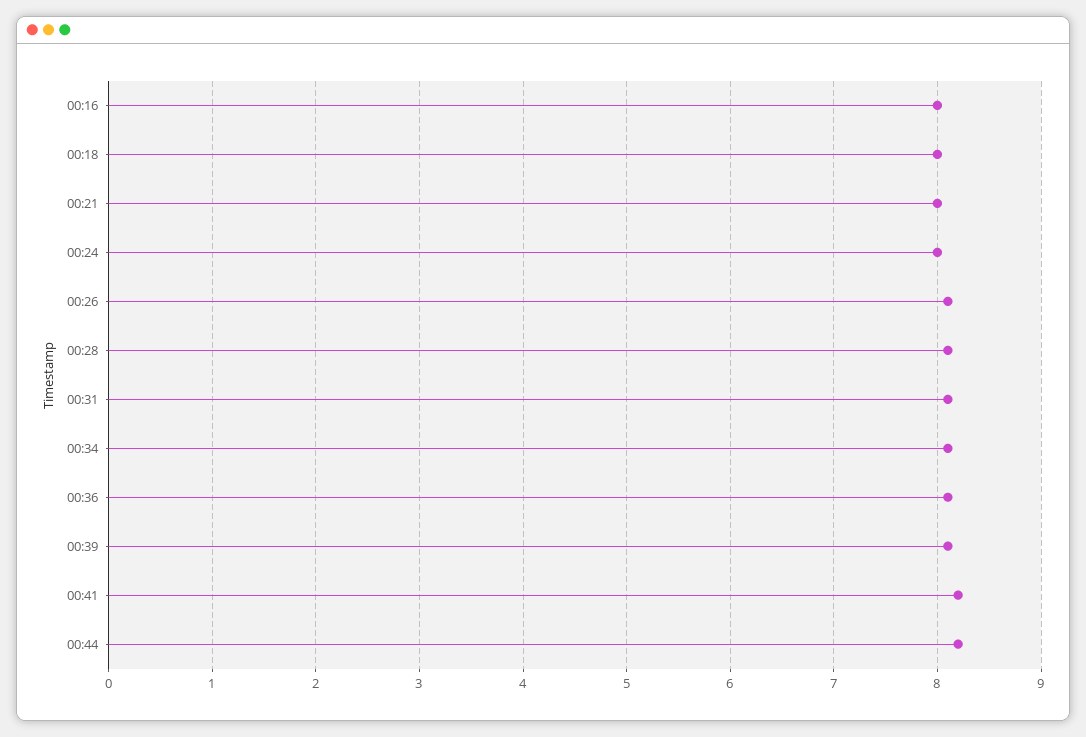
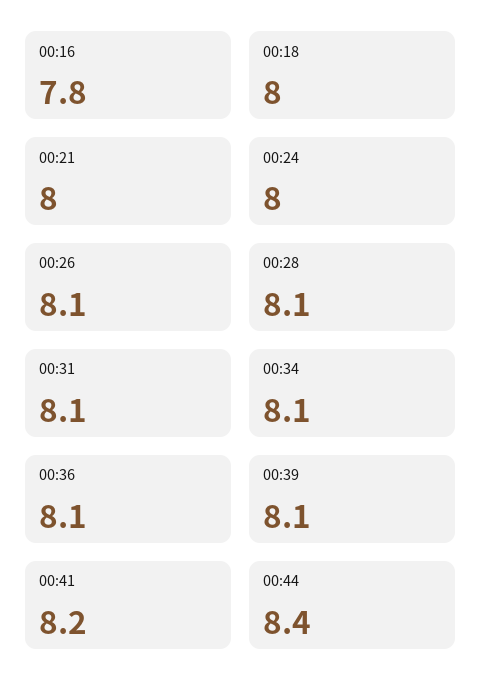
00:16: 8 -> 7.8
00:44: 8.2 -> 8.4

